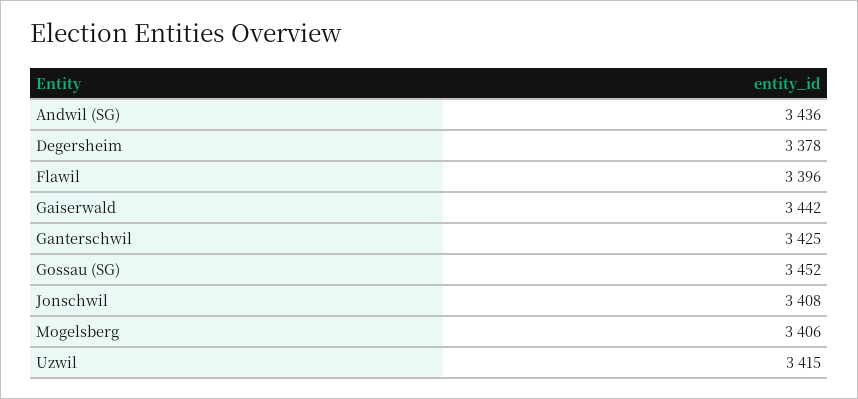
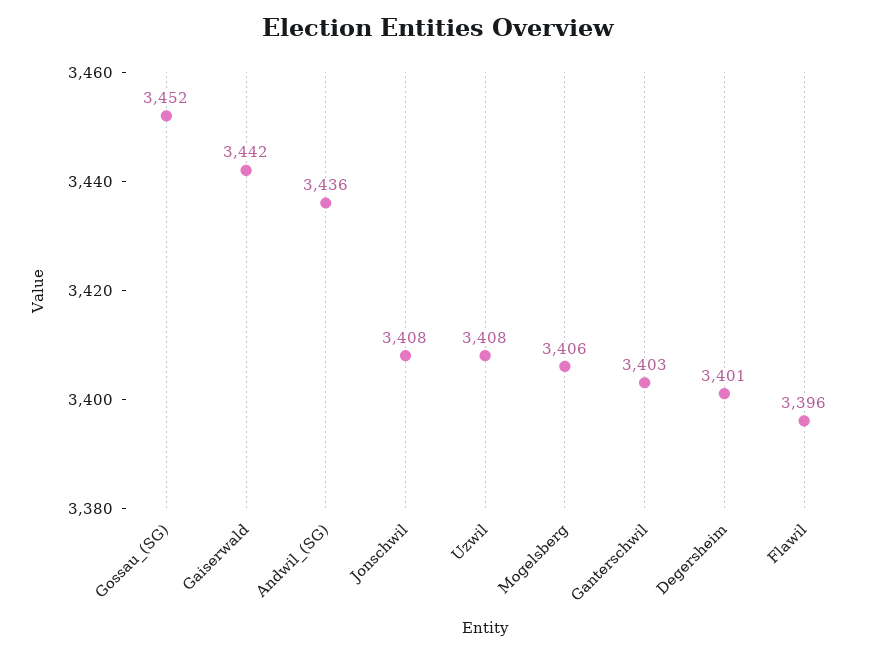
Degersheim: 3378 -> 3401
Ganterschwil: 3425 -> 3403
Uzwil: 3415 -> 3408

